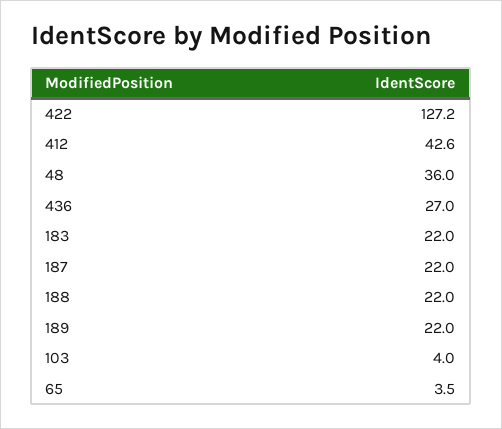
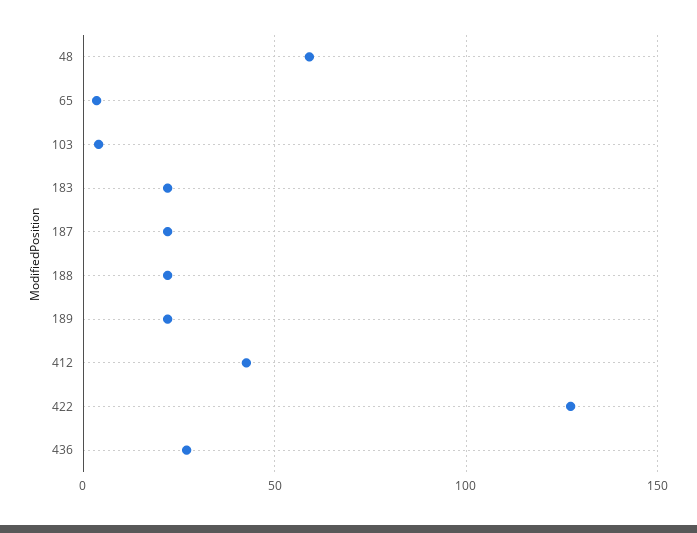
48: 36 -> 60

